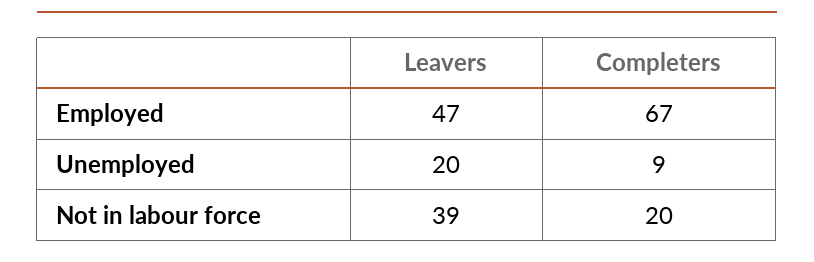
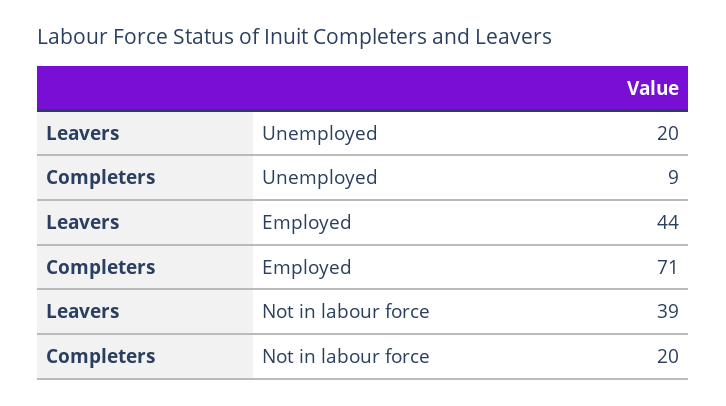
Leavers, Employed: 47 -> 44
Completers, Employed: 67 -> 71

